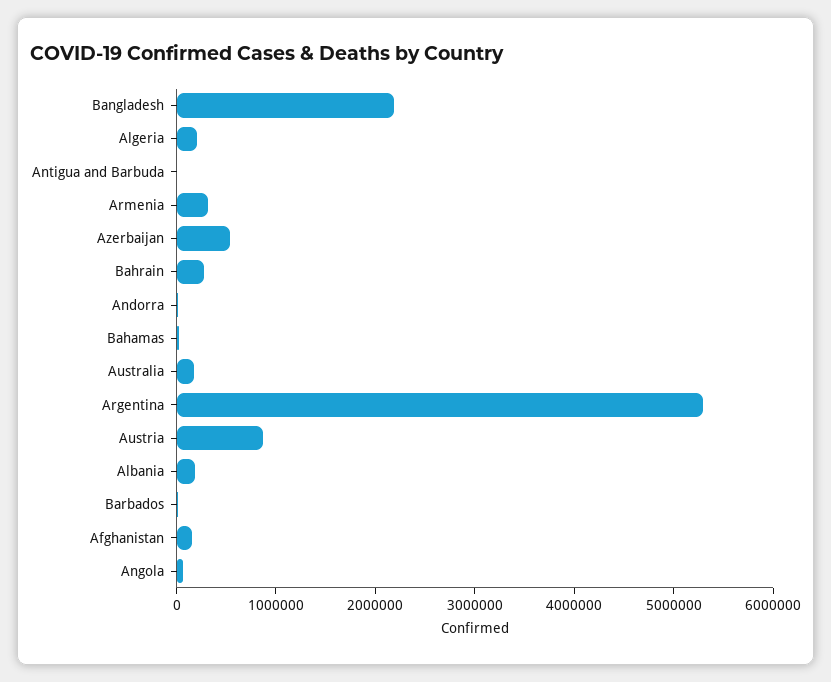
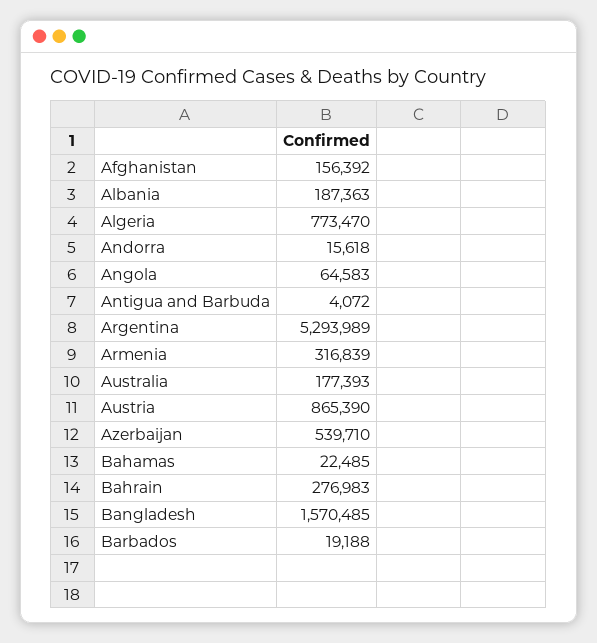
Bangladesh: 2200000 -> 1570485
Algeria: 200000 -> 773470

